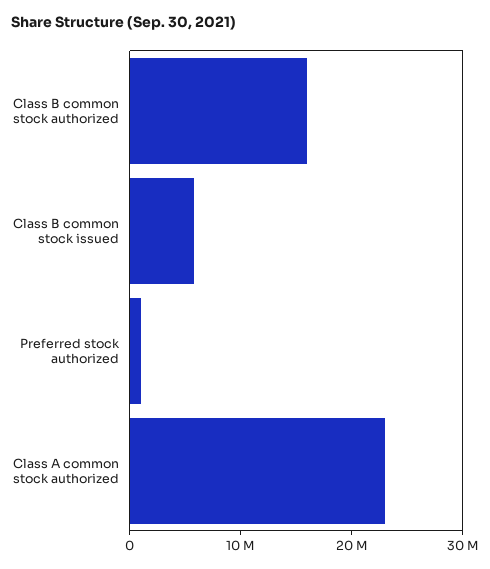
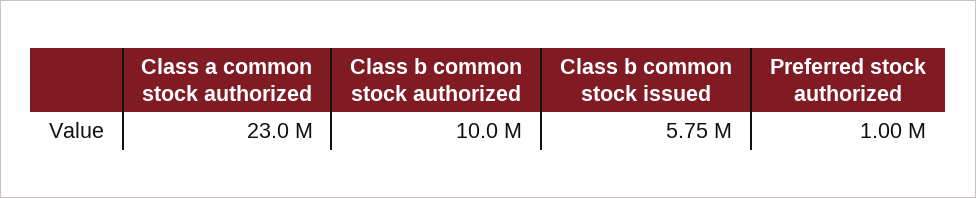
Class B common stock authorized: 16000000 -> 10000000

